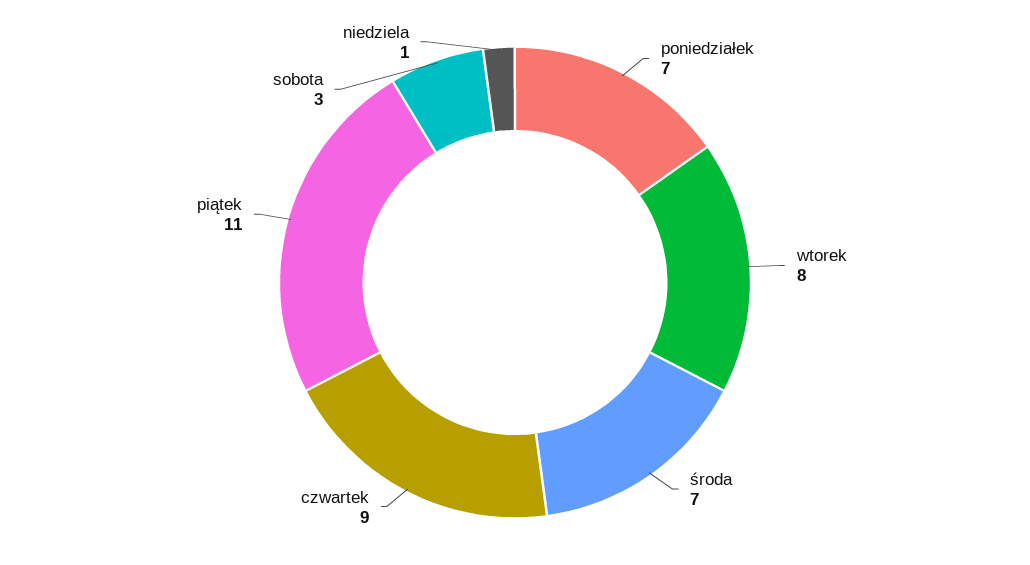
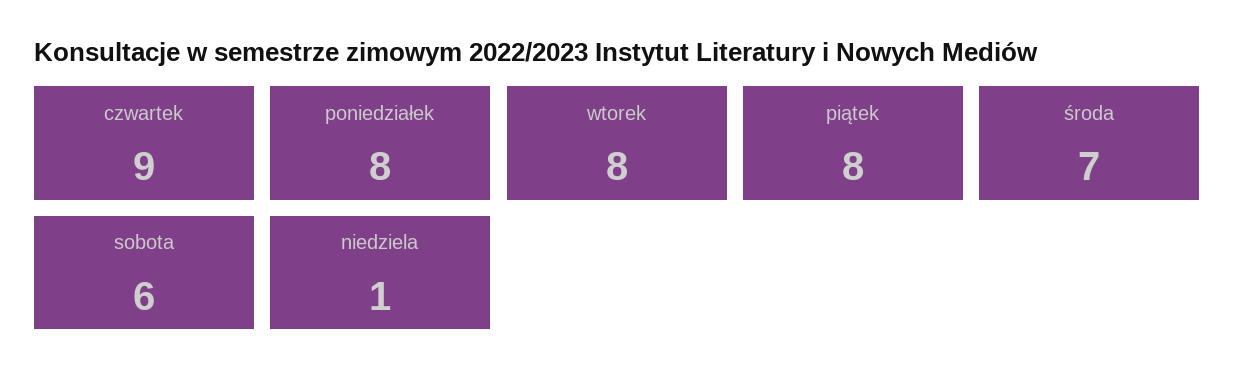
poniedziałek: 7 -> 8
piątek: 11 -> 8
sobota: 3 -> 6

